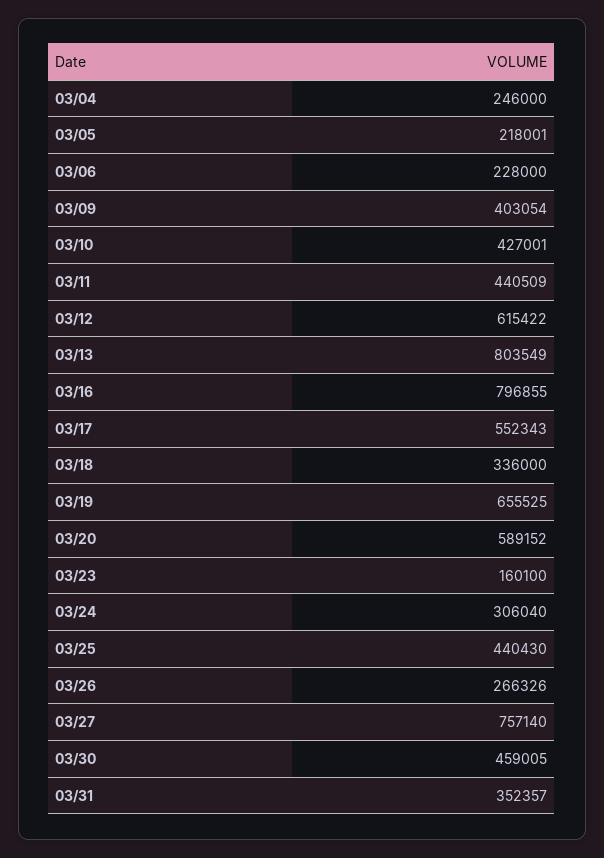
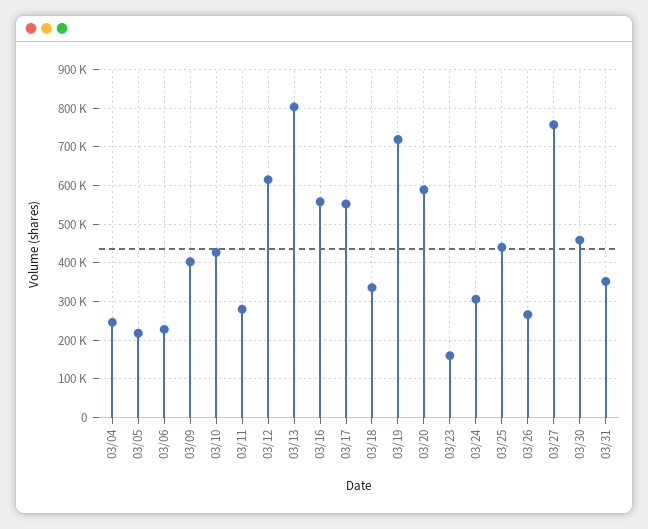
03/11: 440509 -> 280000
03/16: 796855 -> 560000
03/19: 655525 -> 720000

